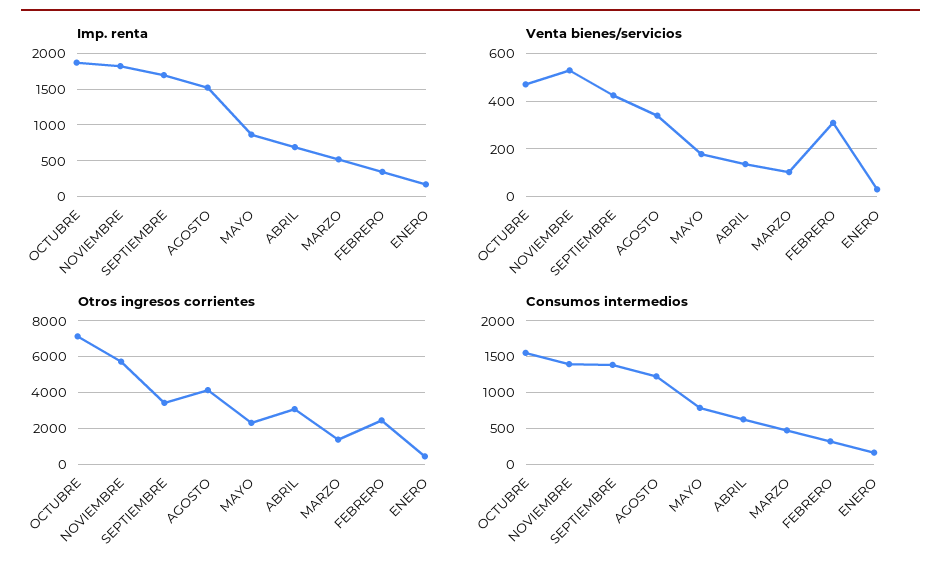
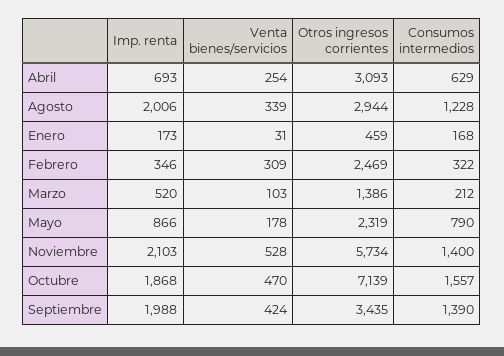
Imp. renta, NOVIEMBRE: 1800 -> 2103
Imp. renta, SEPTIEMBRE: 1700 -> 1988
Imp. renta, AGOSTO: 1500 -> 2006
Venta bienes/servicios, ABRIL: 150 -> 254
Otros ingresos corrientes, AGOSTO: 4000 -> 2944
Consumos intermedios, MARZO: 500 -> 212

